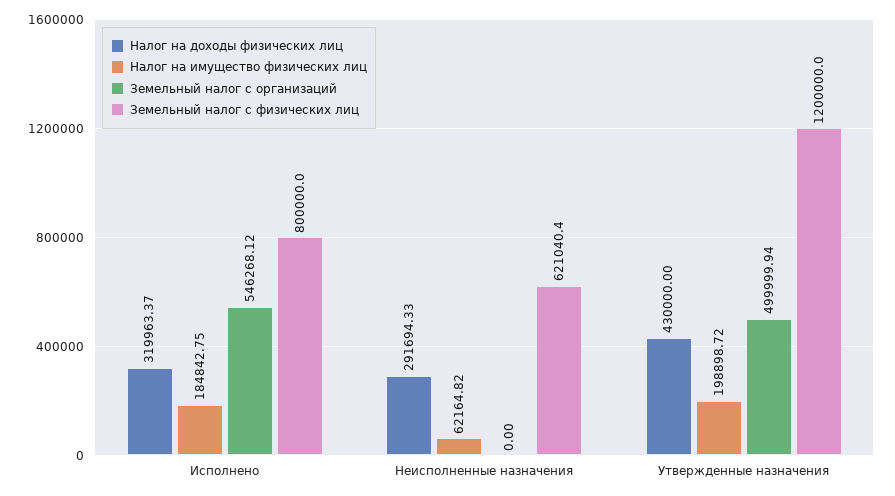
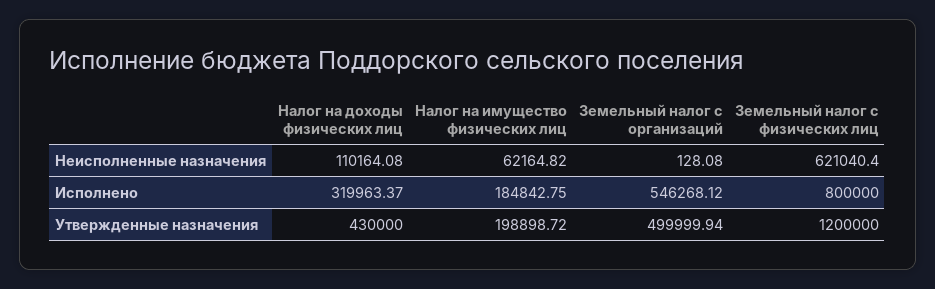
Налог на доходы физических лиц, Неисполненные назначения: 291694.33 -> 110164.08
Земельный налог с организаций, Неисполненные назначения: 0 -> 128.08

